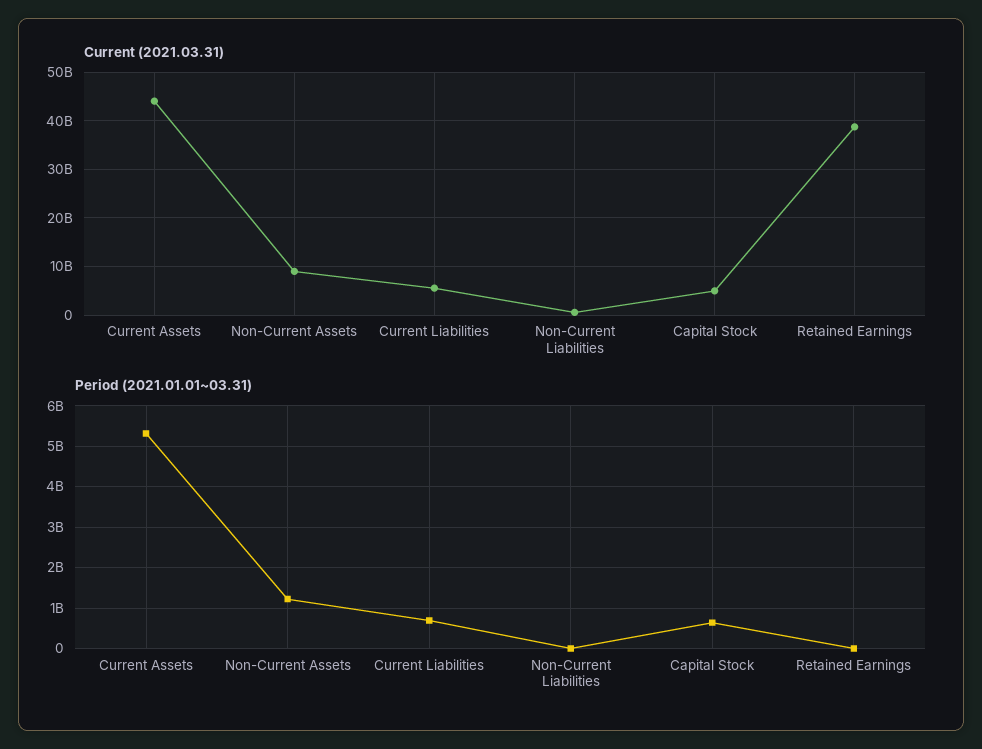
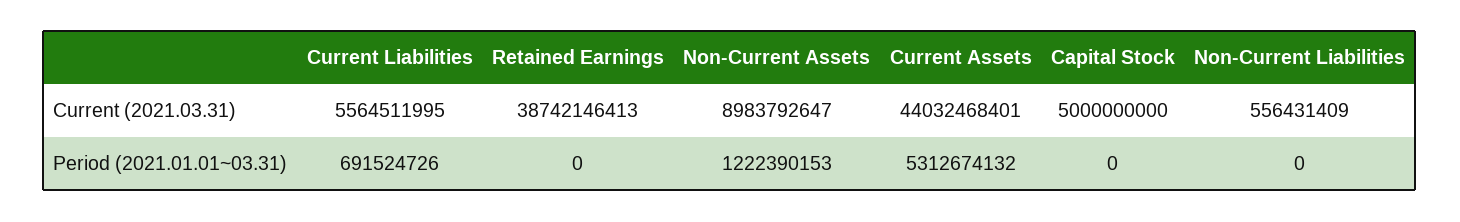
Period (2021.01.01~03.31), Capital Stock: 600000000 -> 0

